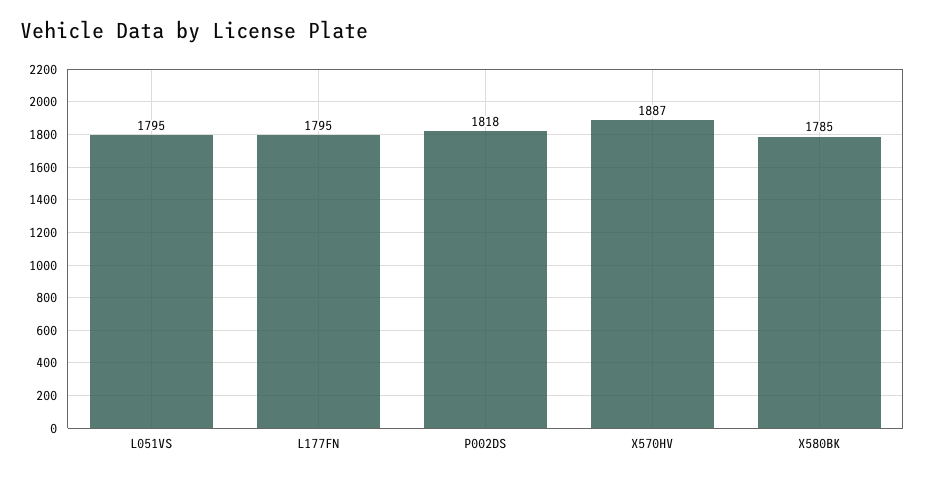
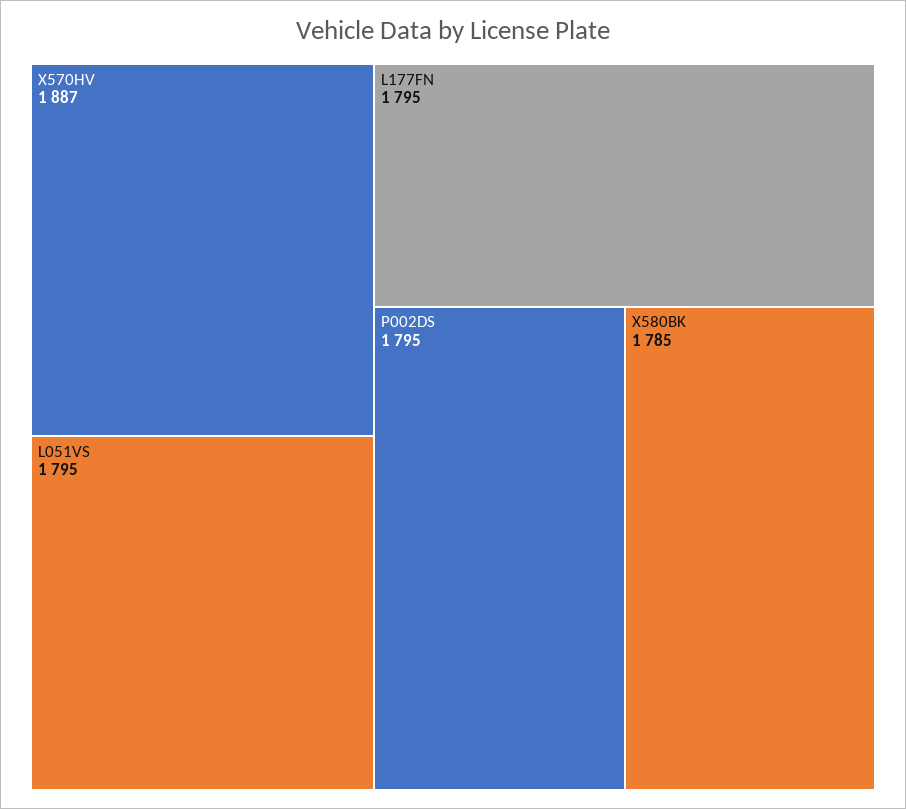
P002DS: 1818 -> 1795

